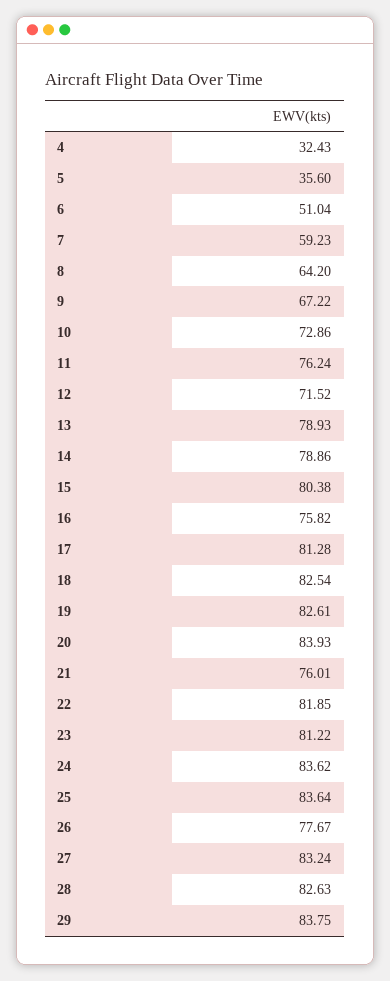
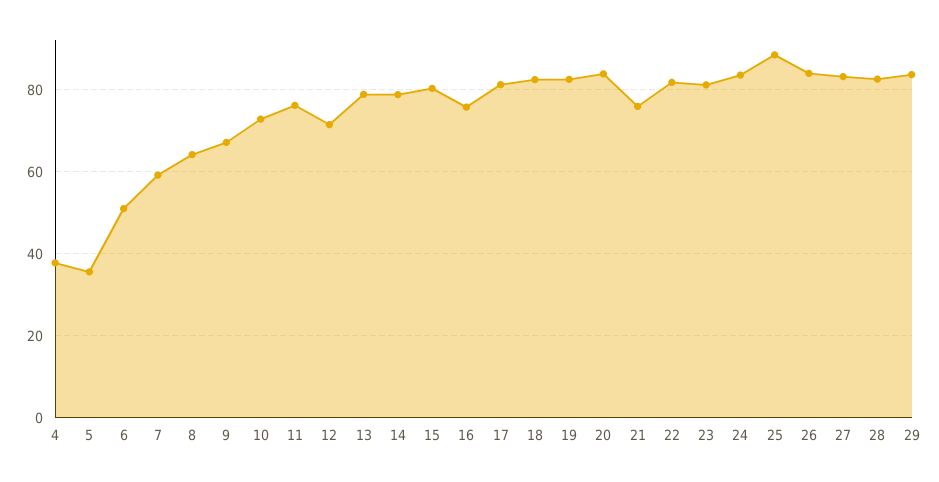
4: 32.43 -> 38
25: 83.64 -> 88
26: 77.67 -> 84

